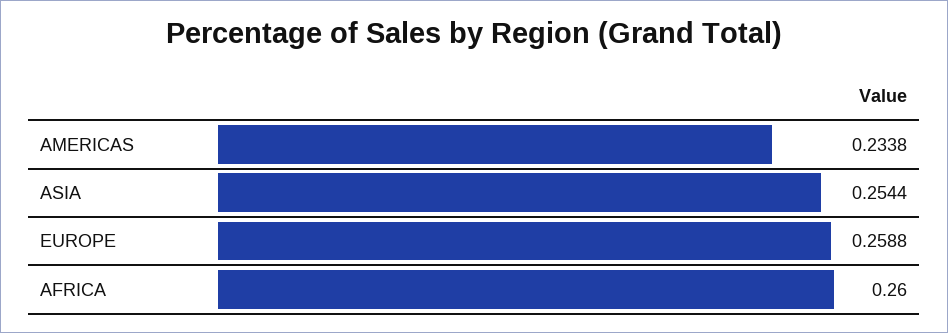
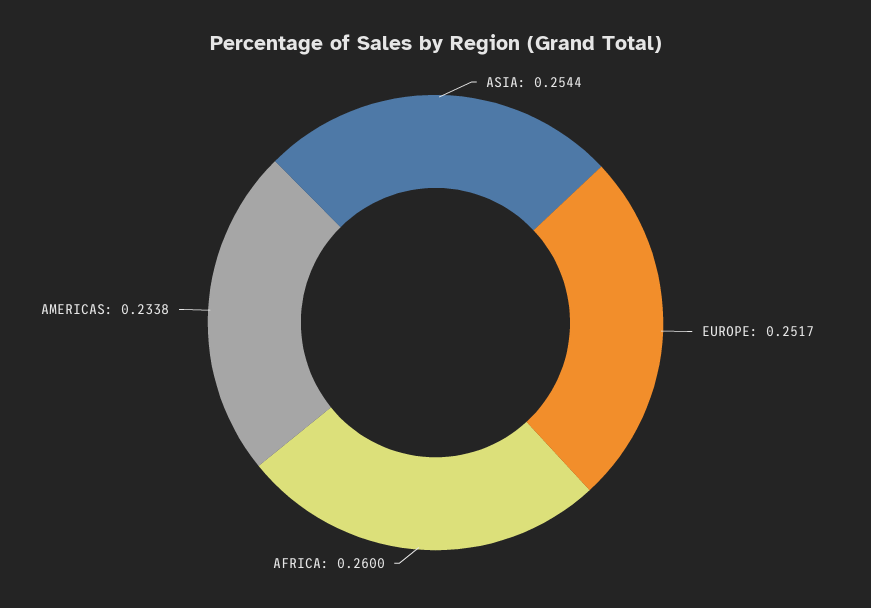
EUROPE: 0.2588 -> 0.2517

